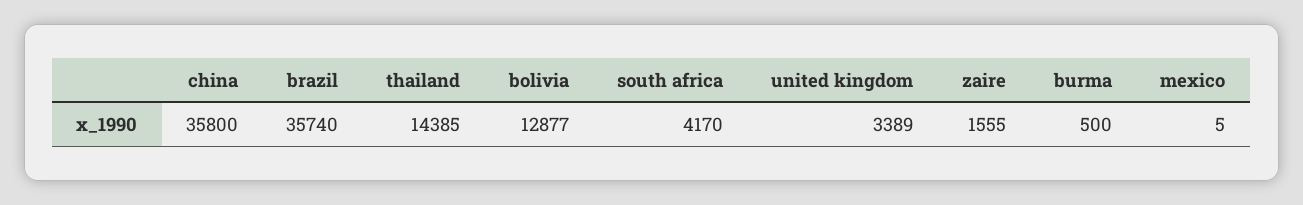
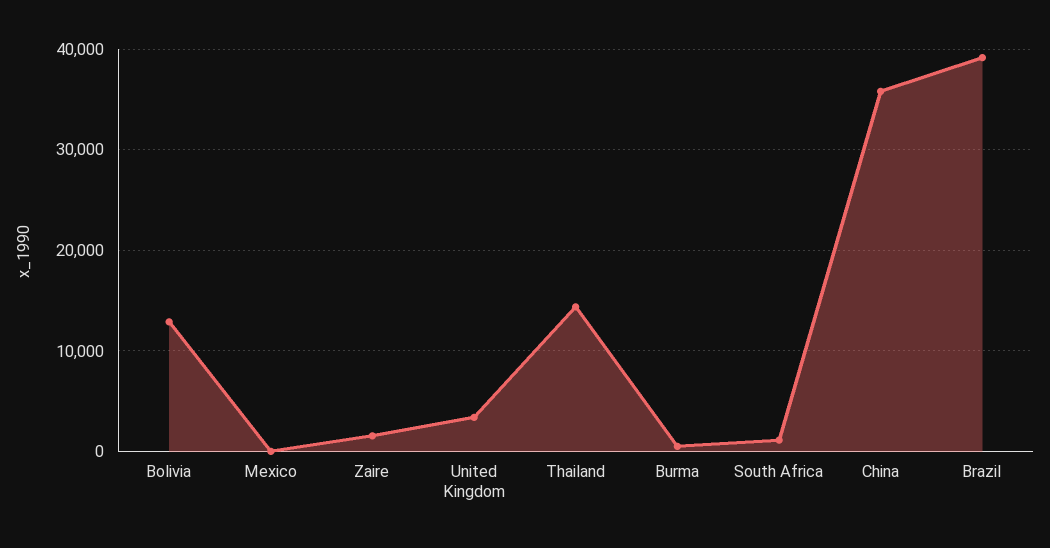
brazil: 35740 -> 39000
south africa: 4170 -> 1000

